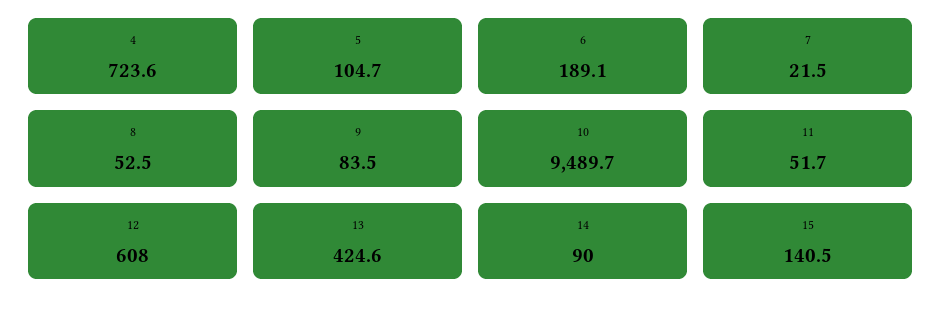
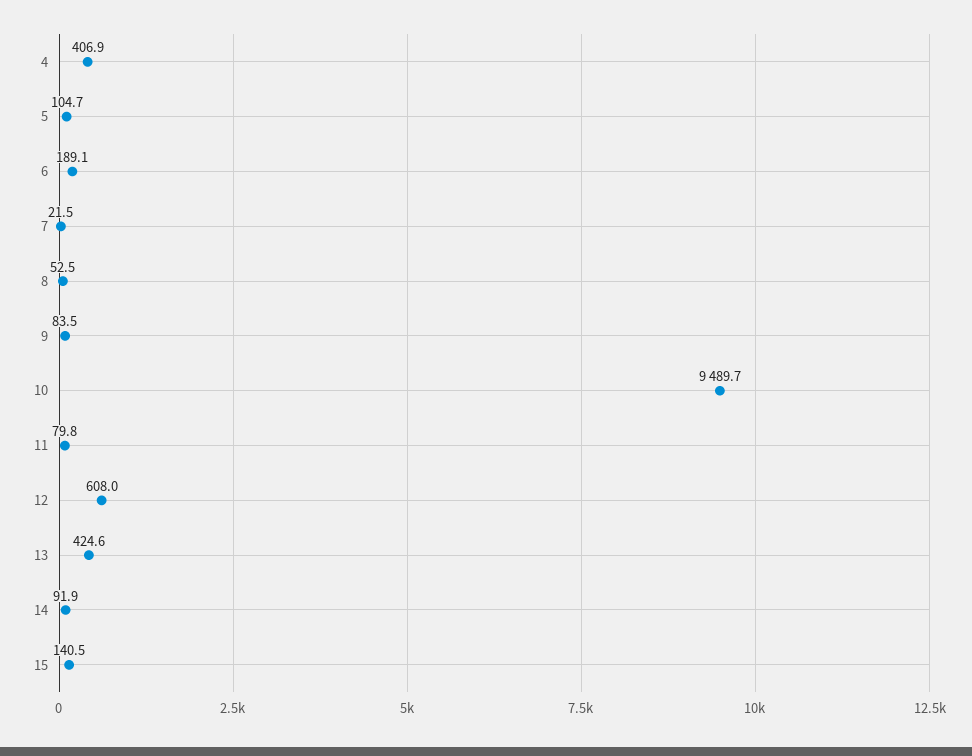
4: 723.6 -> 406.9
11: 51.7 -> 79.8
14: 90 -> 91.9

